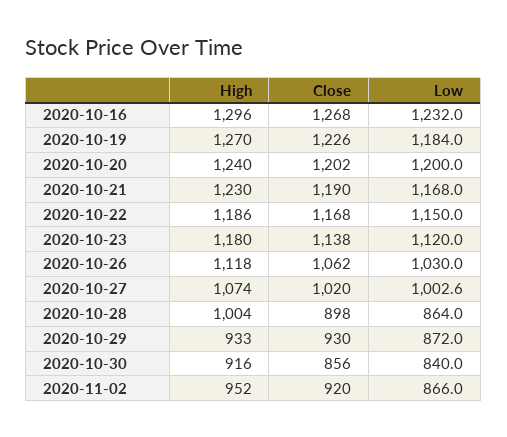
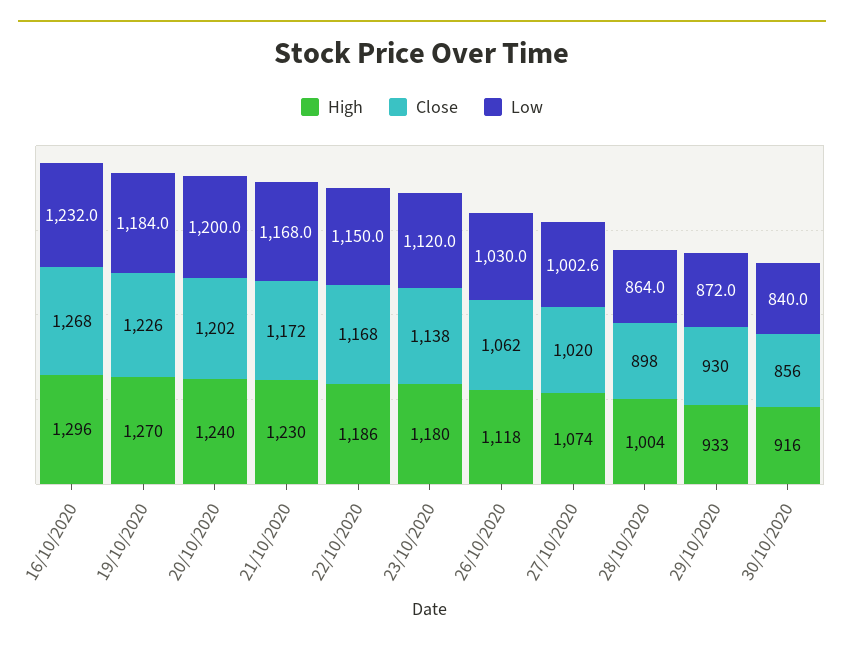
Close, 2020-10-21: 1190 -> 1172
High, 2020-11-02: 952 -> none
Close, 2020-11-02: 920 -> none
Low, 2020-11-02: 866 -> none

